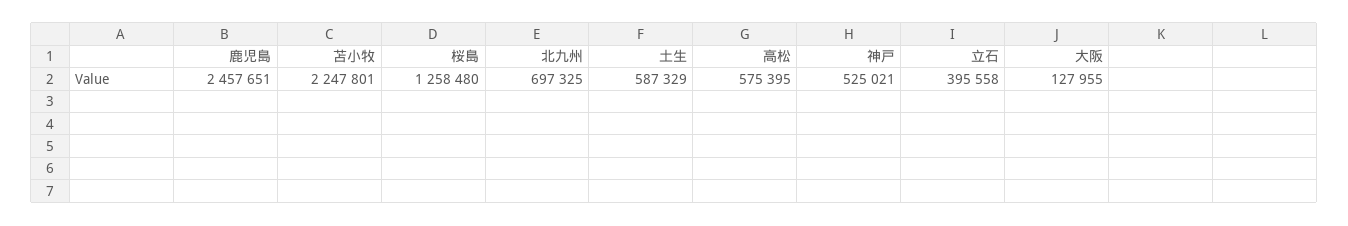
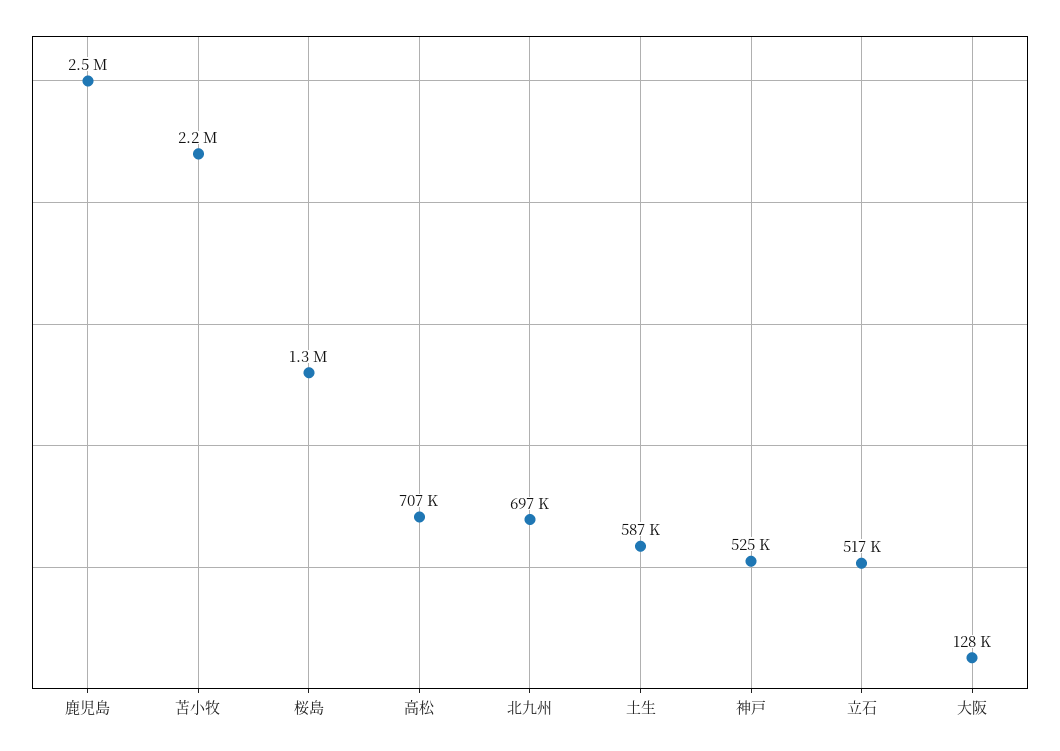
高松: 575395 -> 707000
立石: 395558 -> 517000

